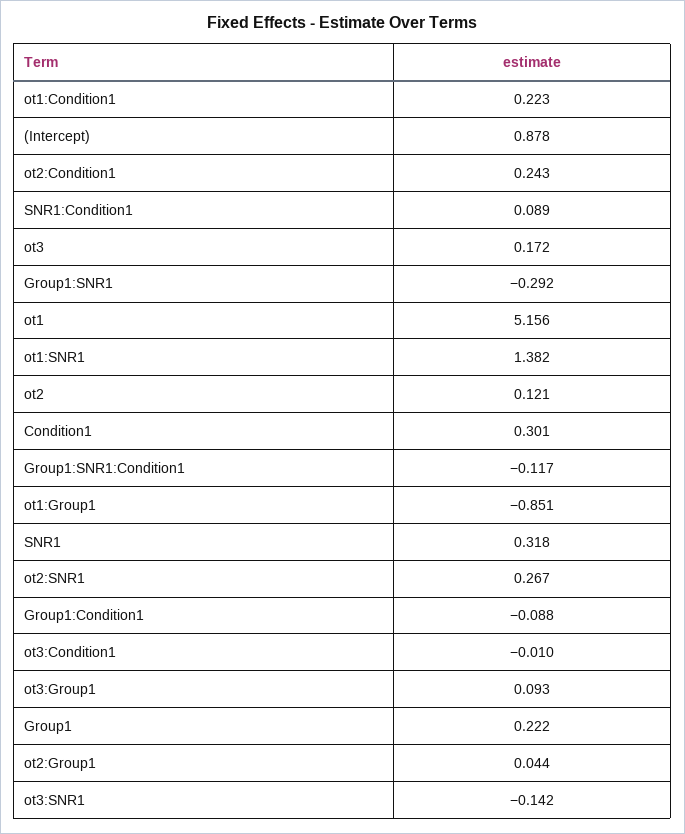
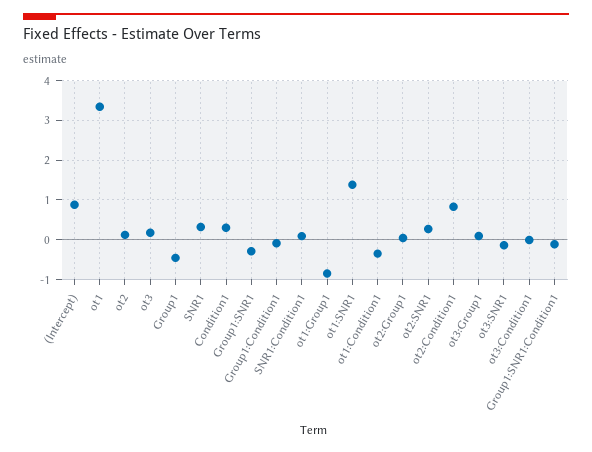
ot1:Condition1: 0.223 -> -0.4
ot2:Condition1: 0.243 -> 0.8
ot1: 5.156 -> 3.4
Group1: 0.222 -> -0.4

